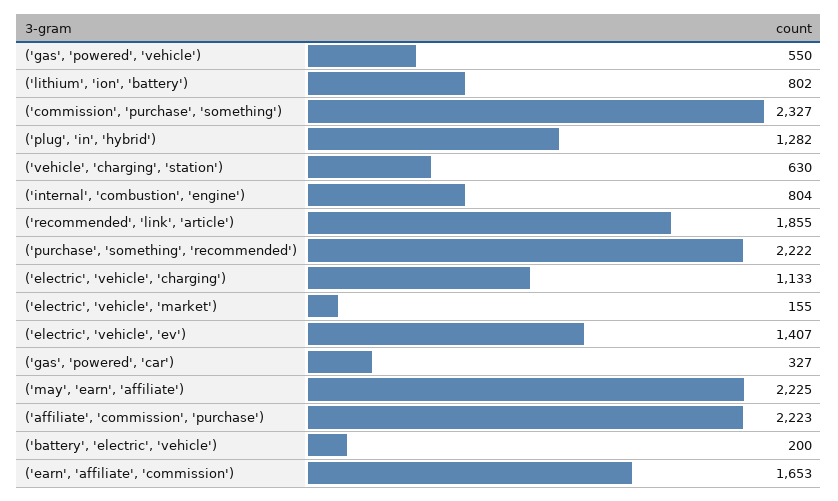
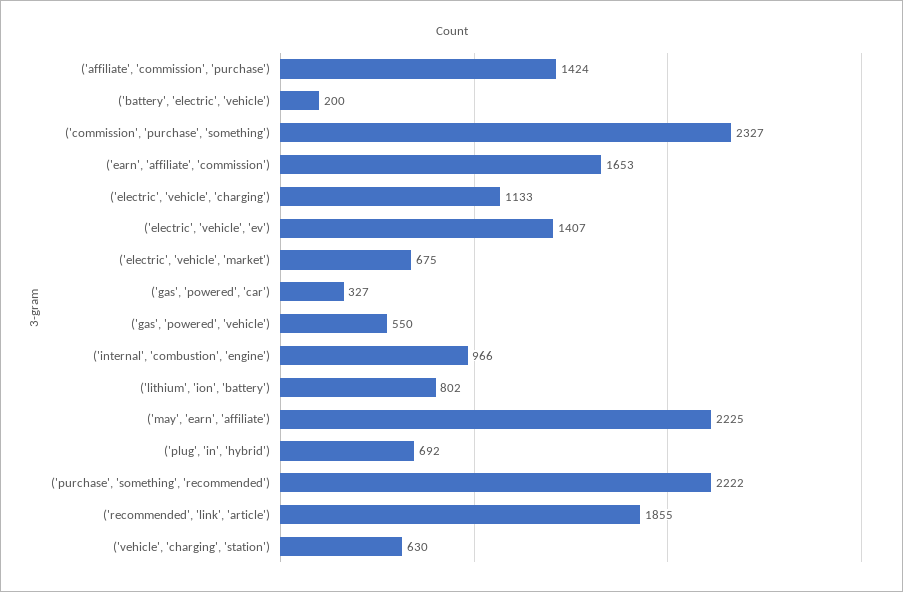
('plug', 'in', 'hybrid'): 1282 -> 692
('internal', 'combustion', 'engine'): 804 -> 966
('electric', 'vehicle', 'market'): 155 -> 675
('affiliate', 'commission', 'purchase'): 2223 -> 1424

